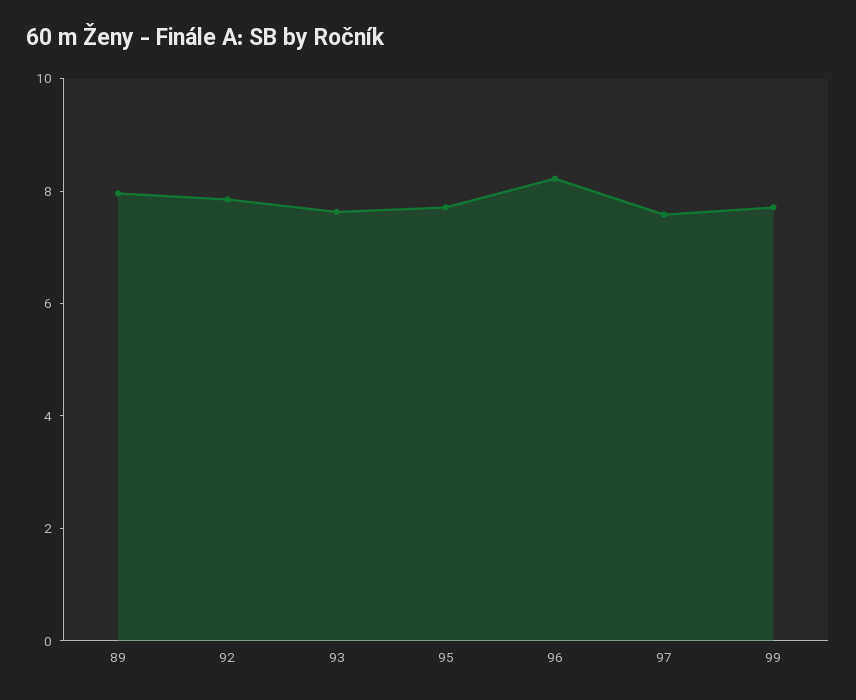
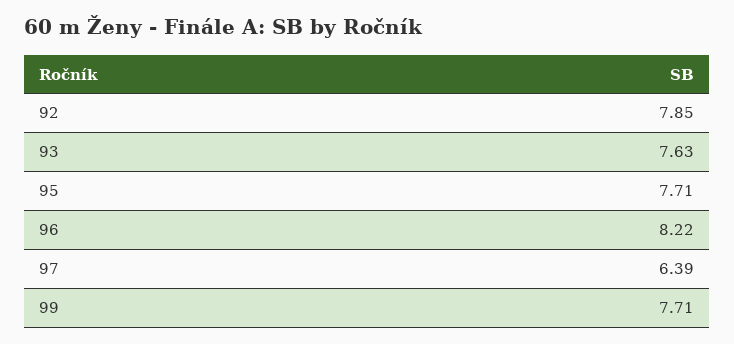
89: 8 -> none
97: 7.5 -> 6.39

